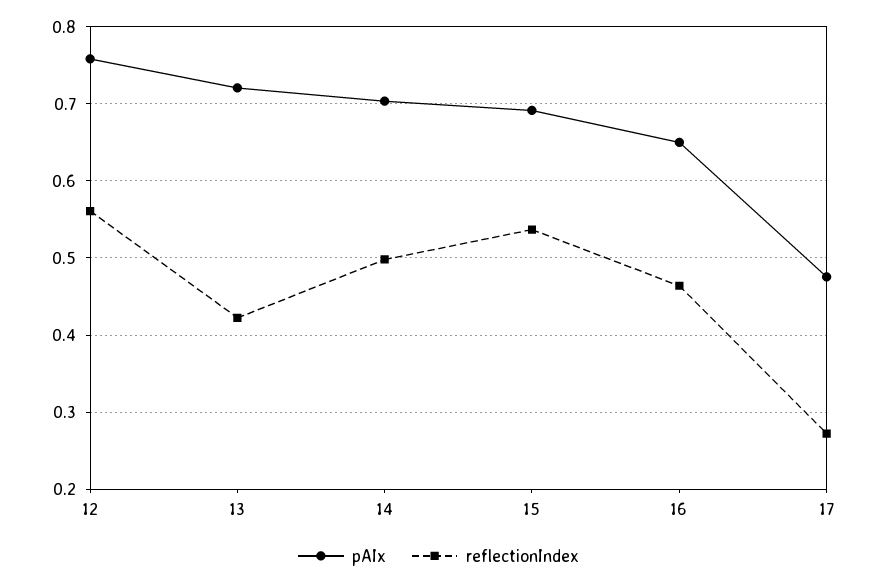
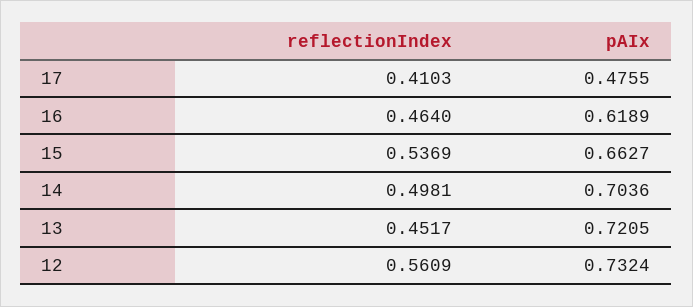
pAIx, 12: 0.76 -> 0.7324
reflectionIndex, 13: 0.42 -> 0.4517
pAIx, 15: 0.69 -> 0.6627
pAIx, 16: 0.65 -> 0.6189
reflectionIndex, 17: 0.27 -> 0.4103

